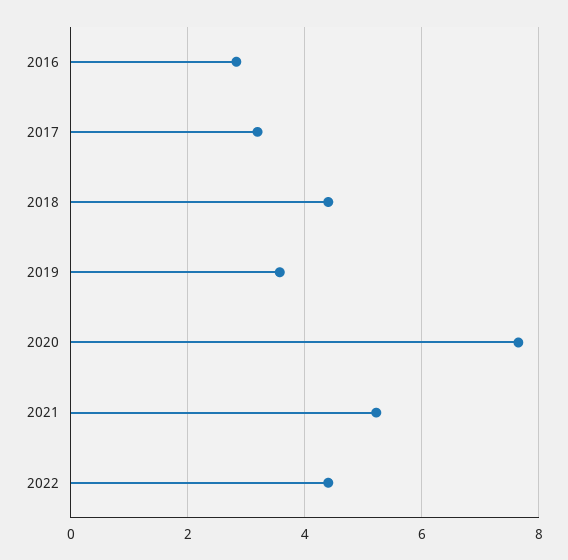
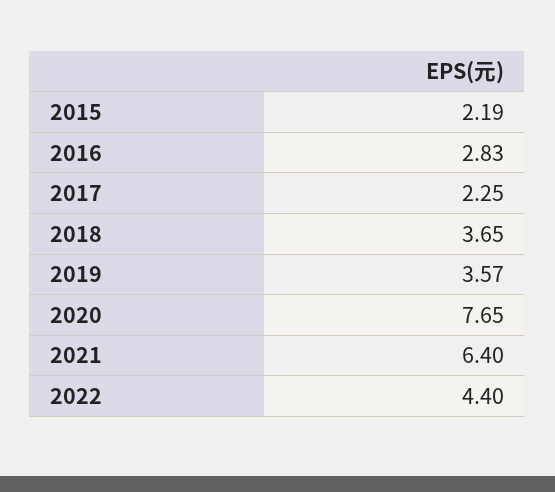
2017: 3.2 -> 2.25
2018: 4.4 -> 3.65
2021: 5.2 -> 6.4
2015: none -> 2.19

